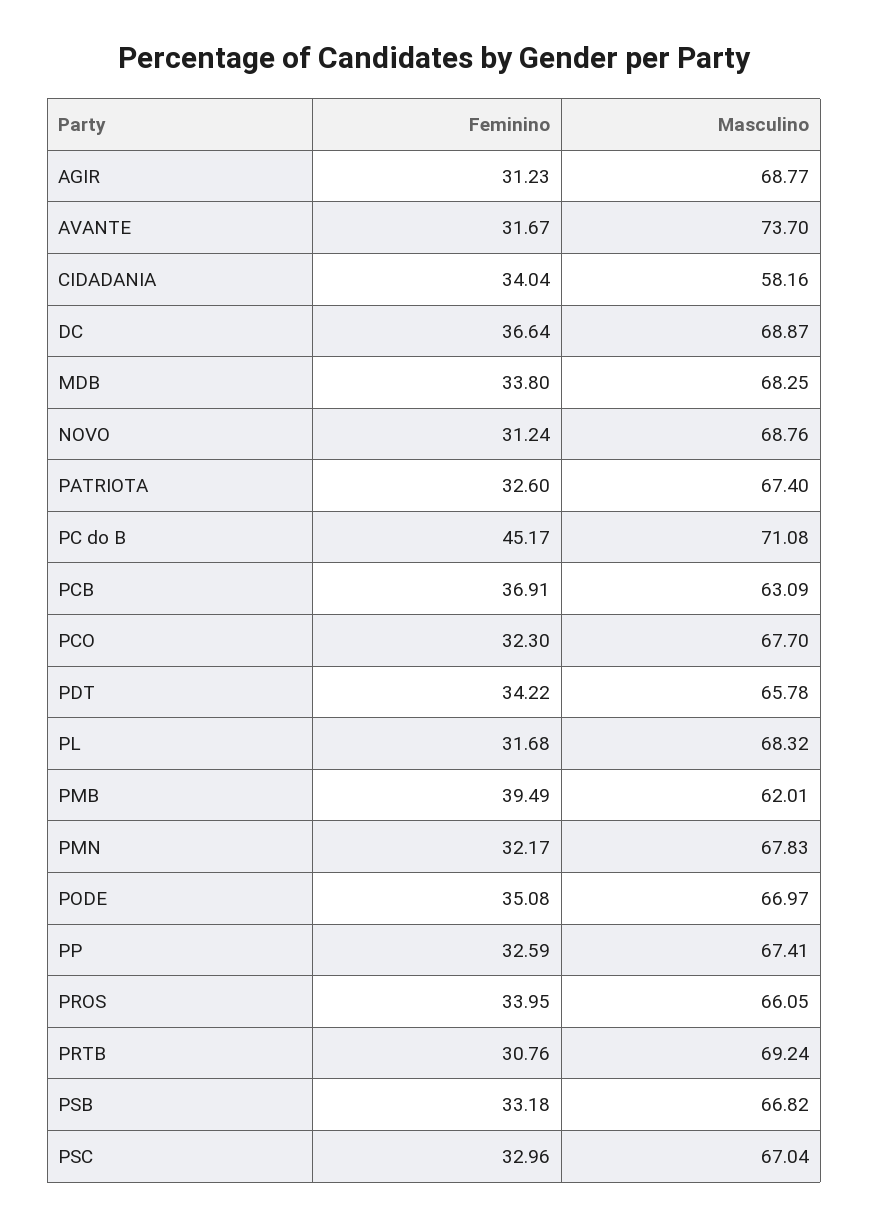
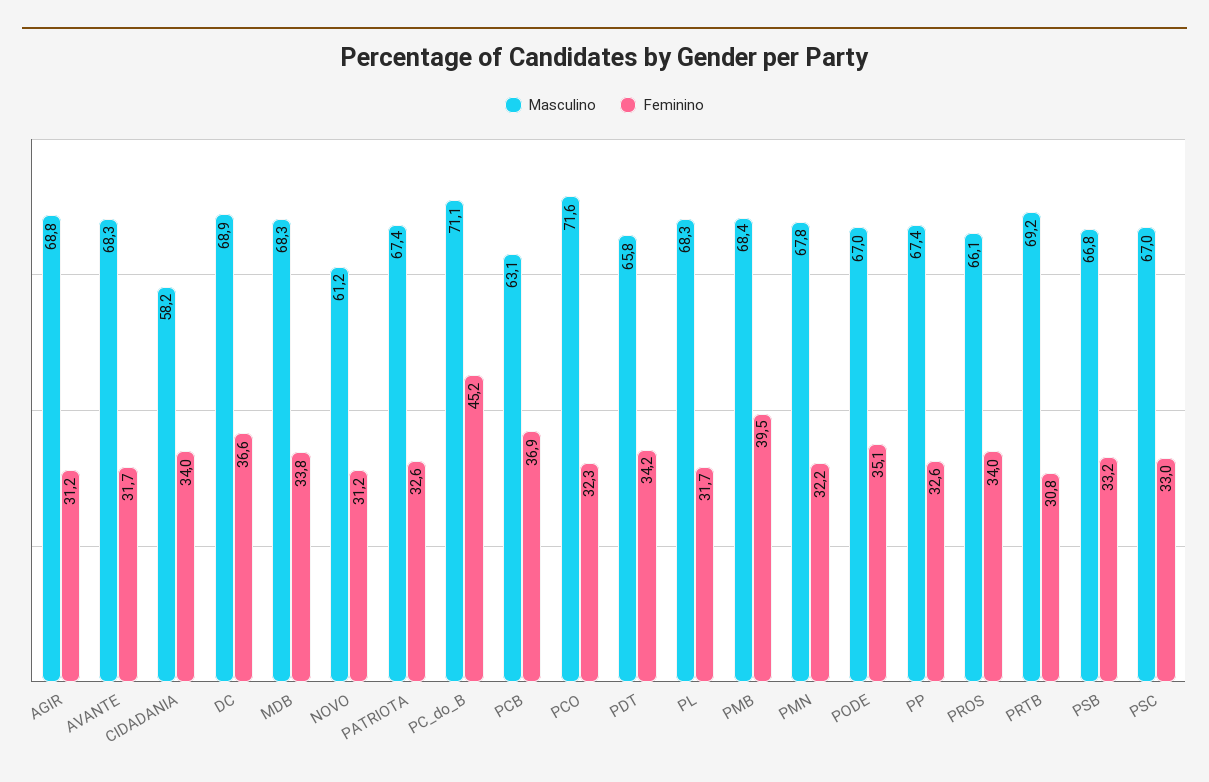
Masculino, AVANTE: 73.7 -> 68.3
Masculino, NOVO: 68.76 -> 61.2
Masculino, PCO: 67.7 -> 71.6
Masculino, PMB: 62.01 -> 68.4

